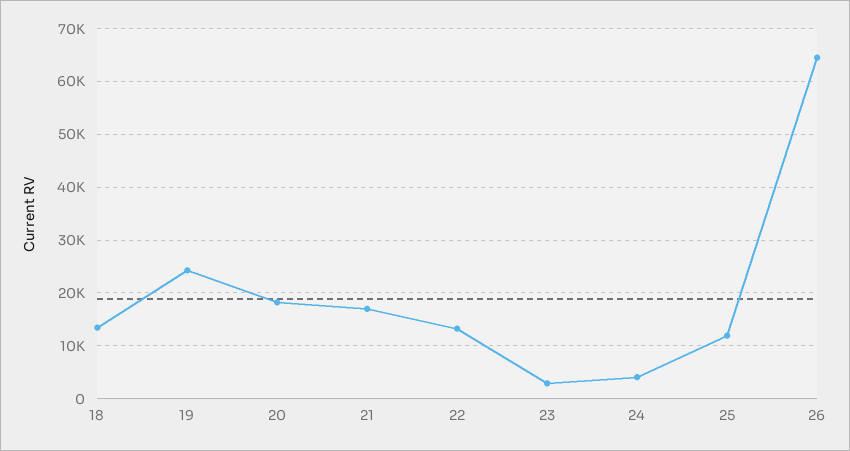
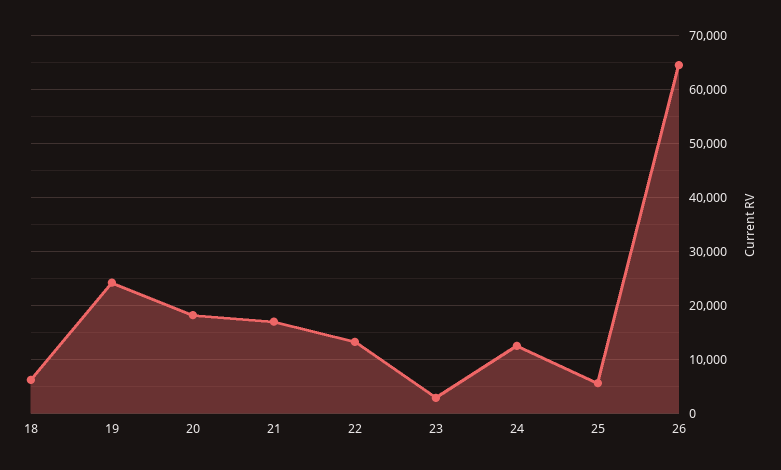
18: 14000 -> 6000
24: 4000 -> 12000
25: 12000 -> 6000

